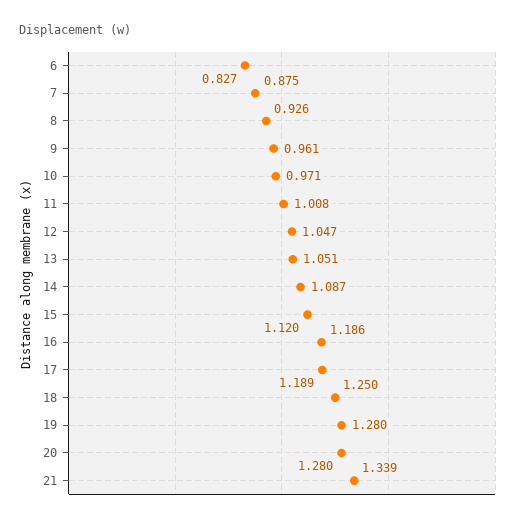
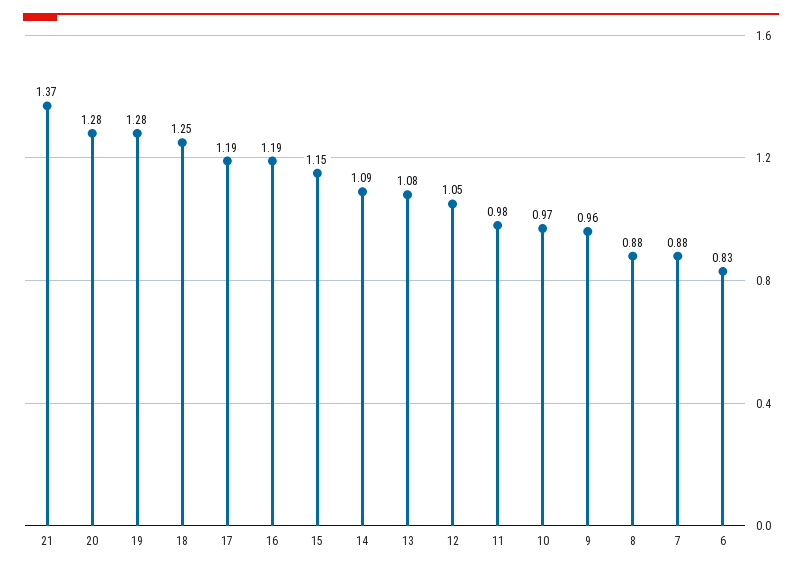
8: 0.926 -> 0.88
11: 1.008 -> 0.98
13: 1.051 -> 1.08
15: 1.12 -> 1.15
21: 1.339 -> 1.37

